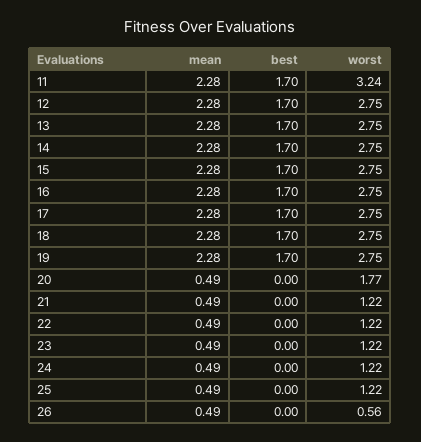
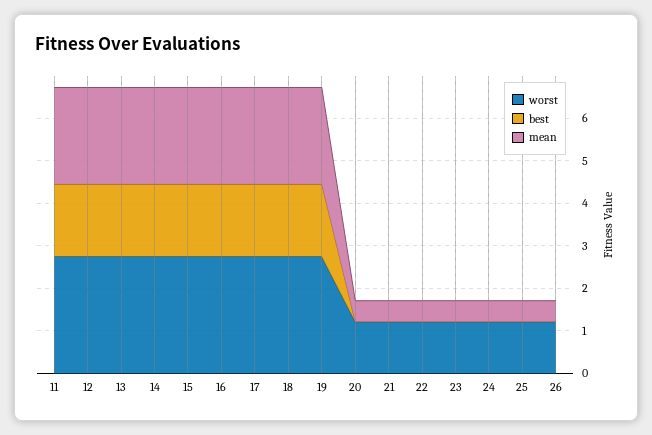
worst, 11: 3.24 -> 2.8
worst, 20: 1.77 -> 1.2
worst, 26: 0.56 -> 1.2

